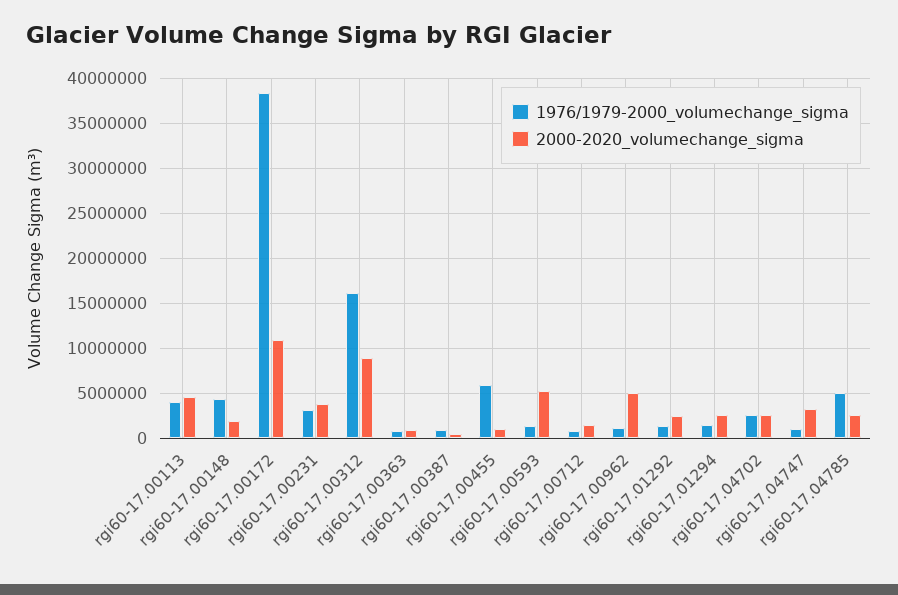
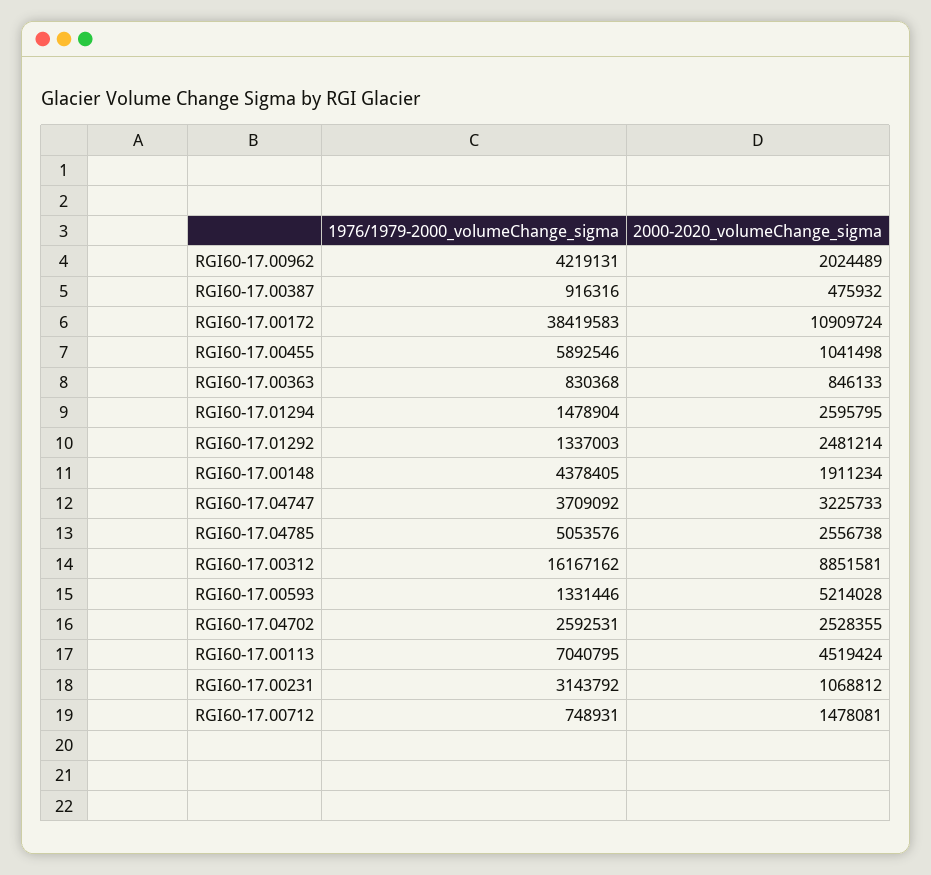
1976/1979-2000_volumechange_sigma, rgi60-17.00113: 4000000 -> 7040795
2000-2020_volumechange_sigma, rgi60-17.00231: 4000000 -> 1068812
1976/1979-2000_volumechange_sigma, rgi60-17.00962: 1000000 -> 4219131
2000-2020_volumechange_sigma, rgi60-17.00962: 5000000 -> 2024489
1976/1979-2000_volumechange_sigma, rgi60-17.04747: 1000000 -> 3709092

